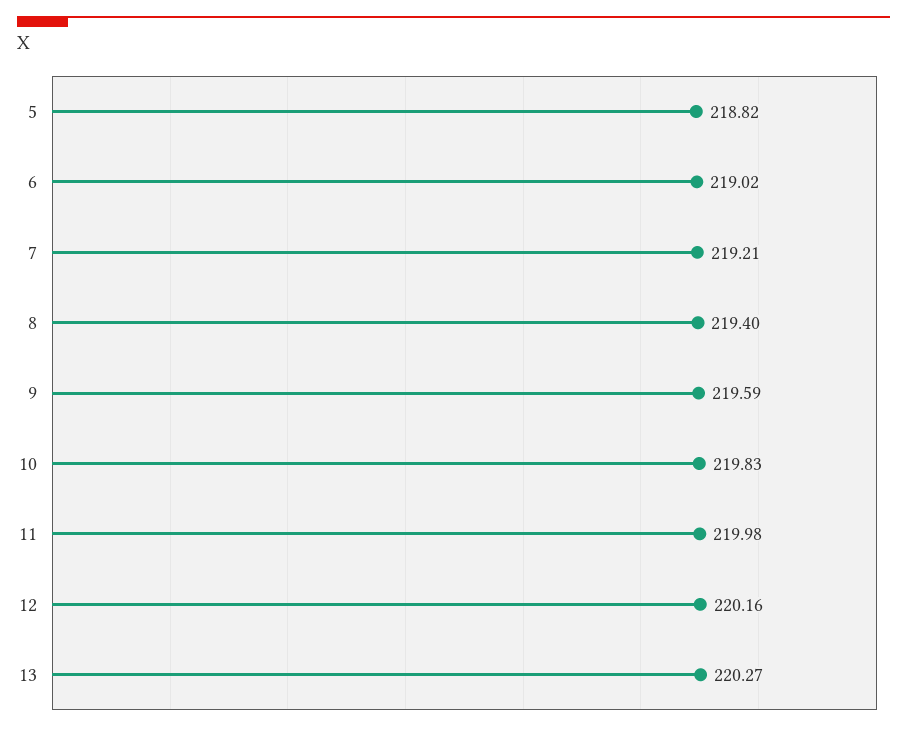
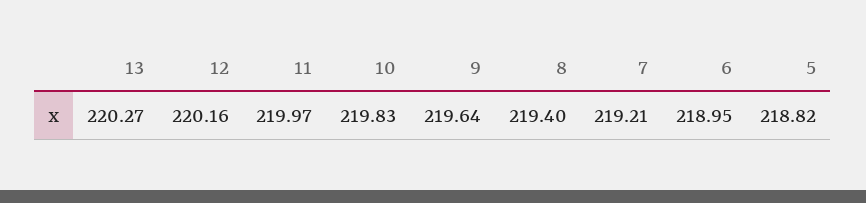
6: 219.02 -> 218.95
9: 219.59 -> 219.64
11: 219.98 -> 219.97

